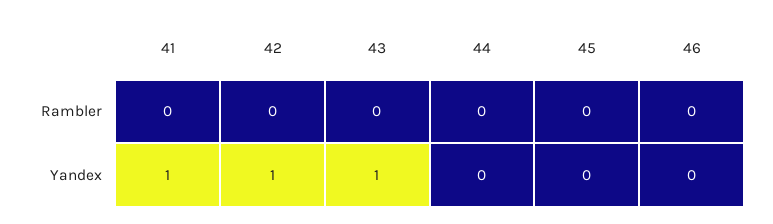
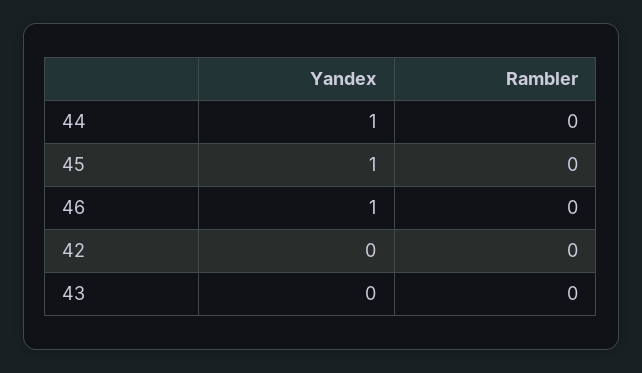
41, Rambler: 0 -> none
41, Yandex: 1 -> none
42, Yandex: 1 -> 0
43, Yandex: 1 -> 0
44, Yandex: 0 -> 1
45, Yandex: 0 -> 1
46, Yandex: 0 -> 1

